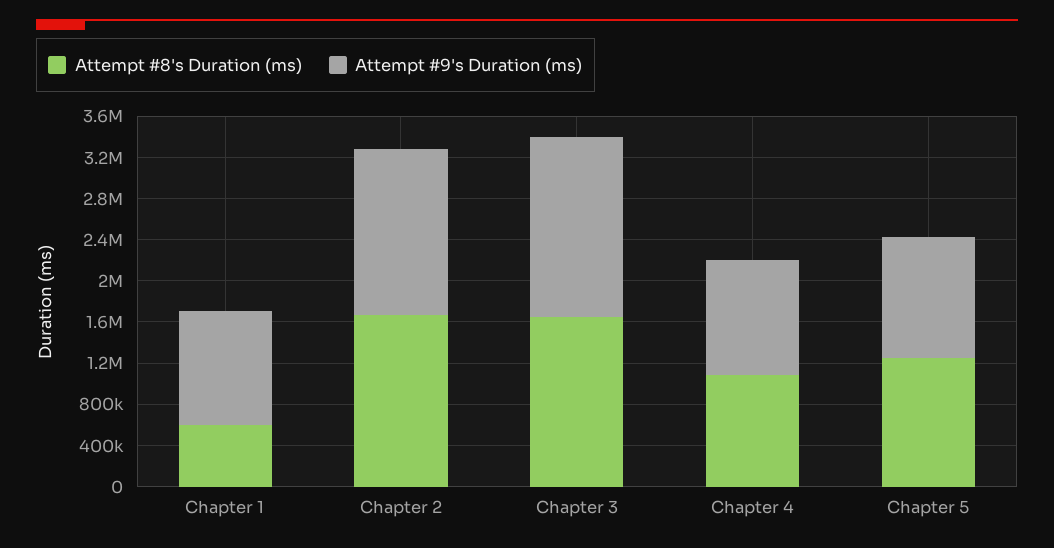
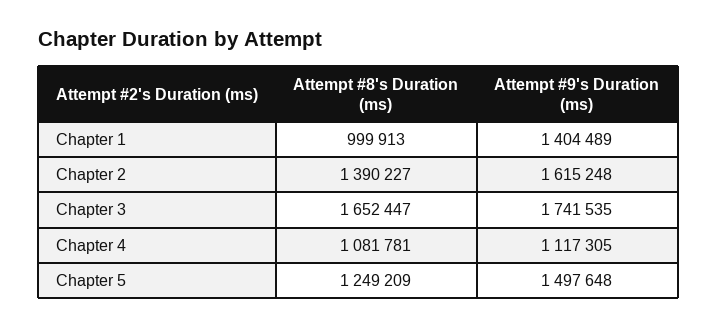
Attempt #8's Duration (ms), Chapter 1: 600000 -> 999913
Attempt #9's Duration (ms), Chapter 1: 1100000 -> 1404489
Attempt #8's Duration (ms), Chapter 2: 1700000 -> 1390227
Attempt #9's Duration (ms), Chapter 5: 1200000 -> 1497648

